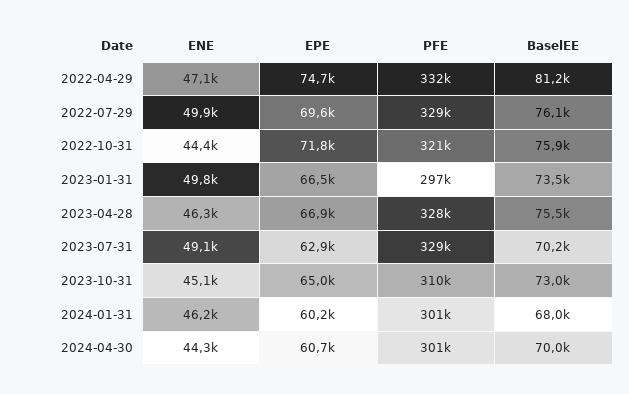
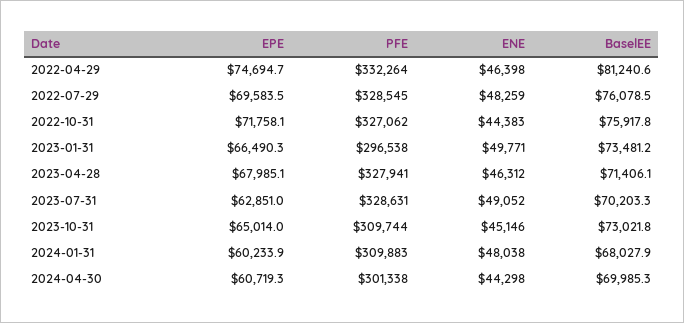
ENE, 2022-04-29: 47100 -> 46398
ENE, 2022-07-29: 49900 -> 48259
PFE, 2022-10-31: 321000 -> 327062
EPE, 2023-04-28: 66900 -> 67985.1
BaselEE, 2023-04-28: 75500 -> 71406.1
ENE, 2024-01-31: 46200 -> 48038
PFE, 2024-01-31: 301000 -> 309883

